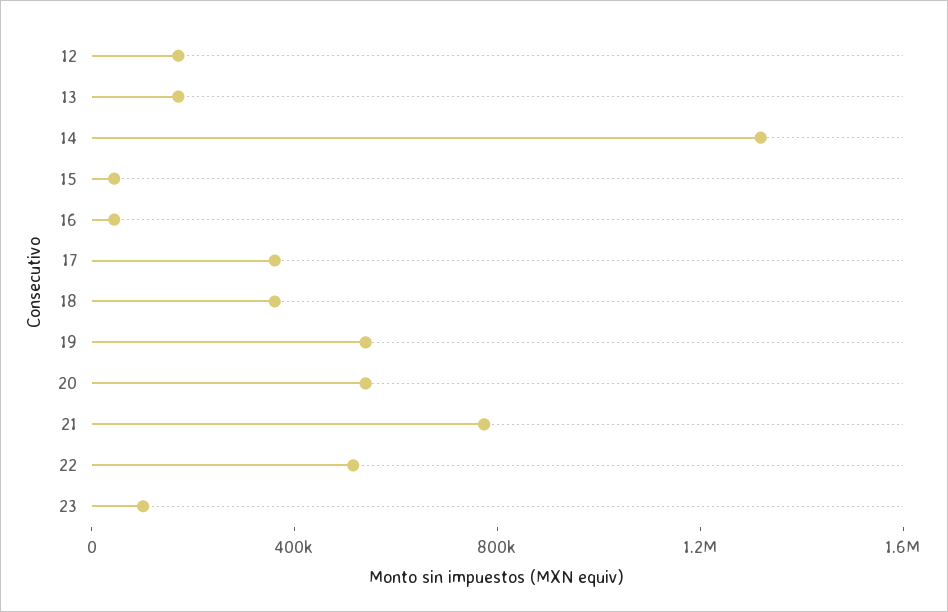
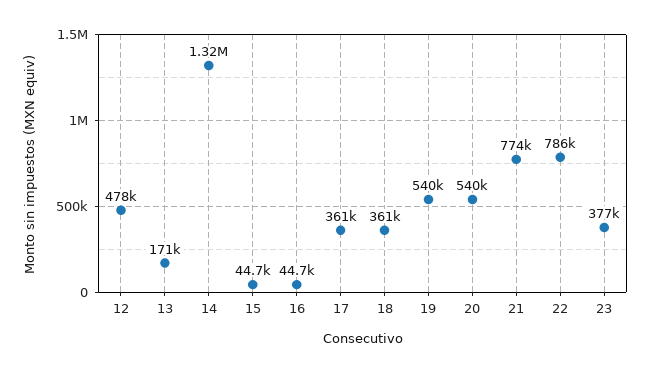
12: 200000 -> 478000
22: 500000 -> 786000
23: 100000 -> 377000

